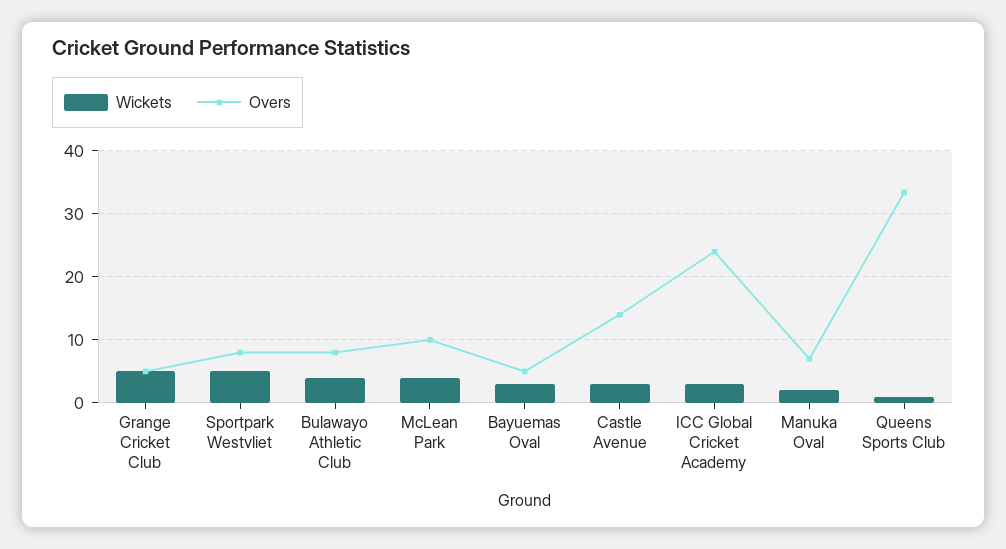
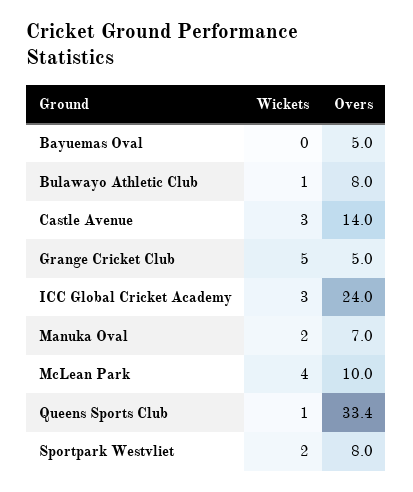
Wickets, Sportpark Westvliet: 5 -> 2
Wickets, Bulawayo Athletic Club: 4 -> 1
Wickets, Bayuemas Oval: 3 -> 0

